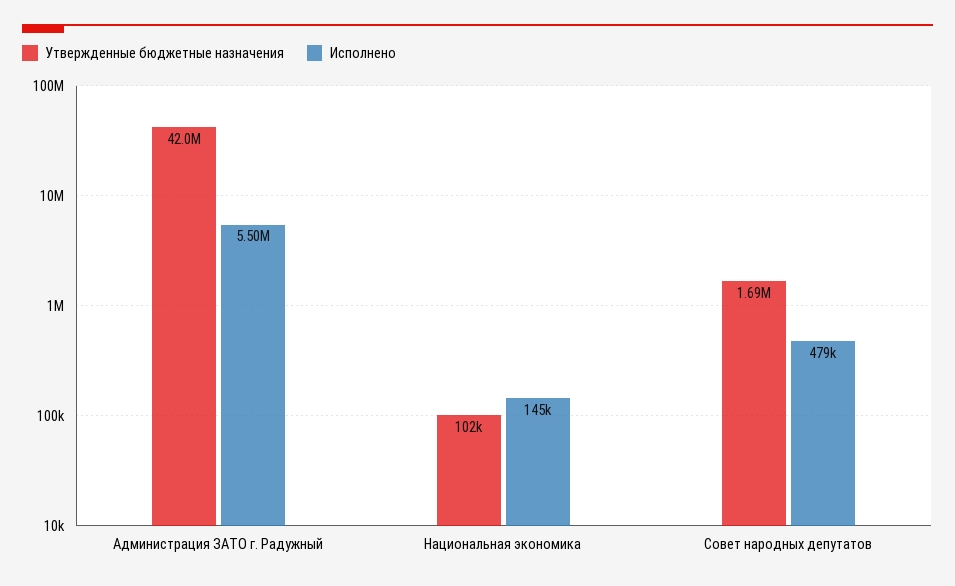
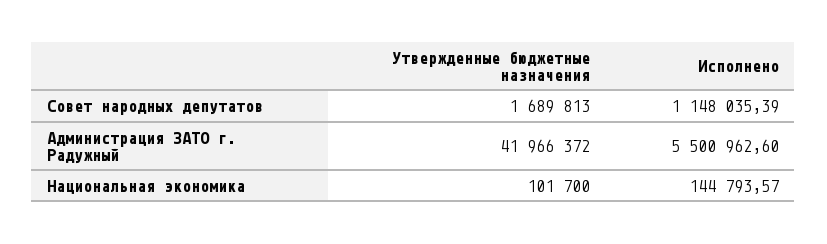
Исполнено, Совет народных депутатов: 479000 -> 1148035.39

